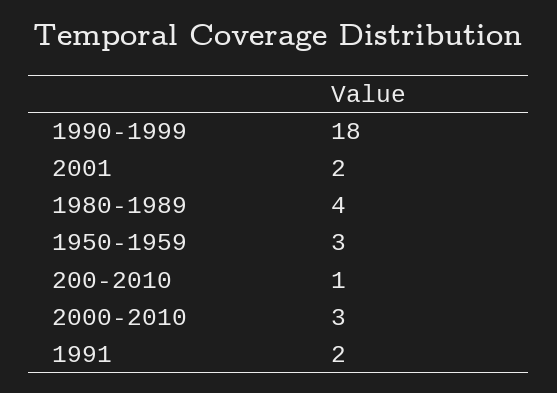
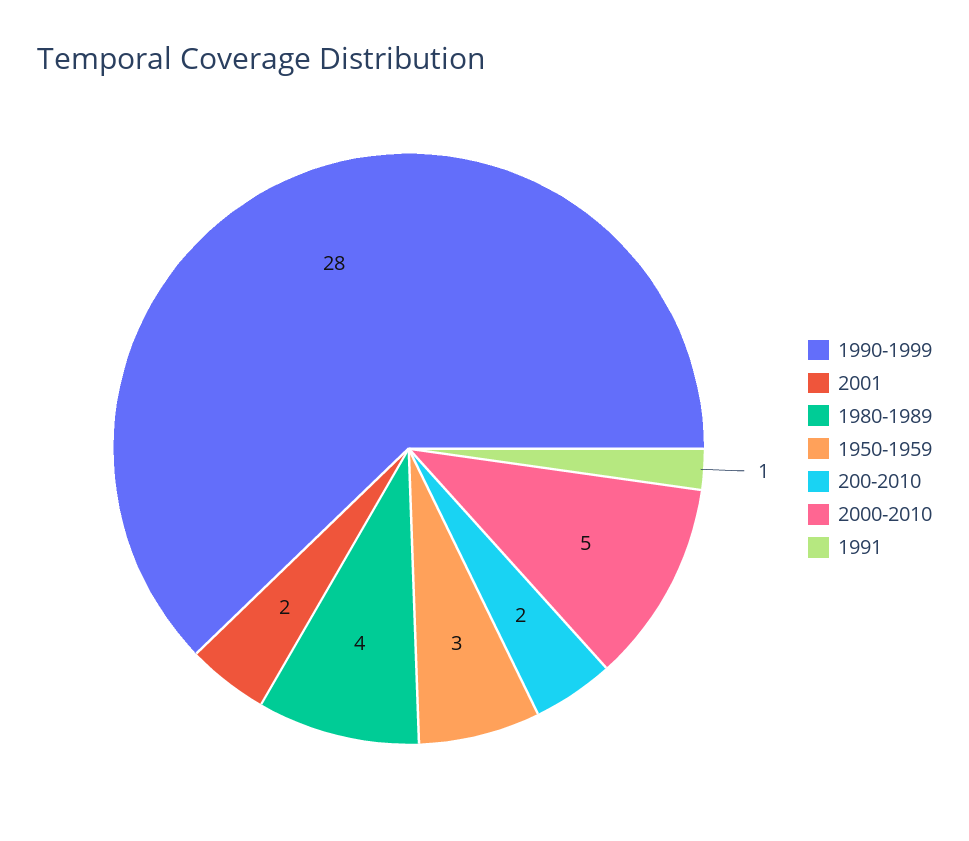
1990-1999: 18 -> 28
200-2010: 1 -> 2
2000-2010: 3 -> 5
1991: 2 -> 1

